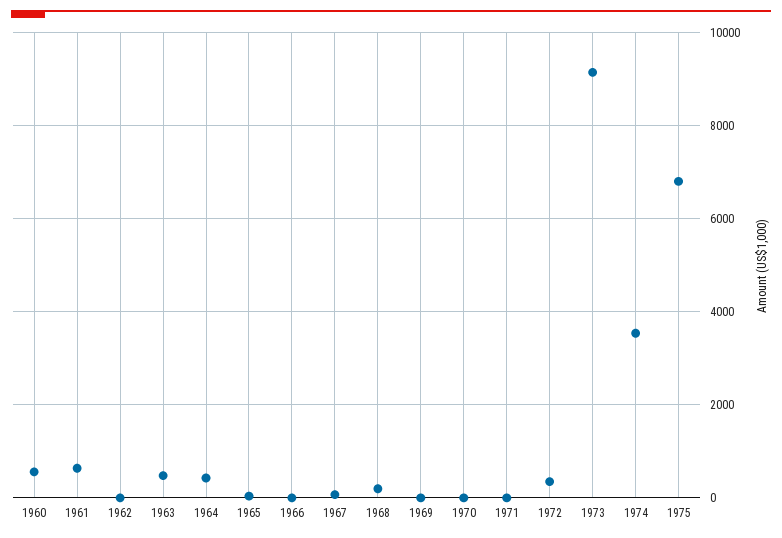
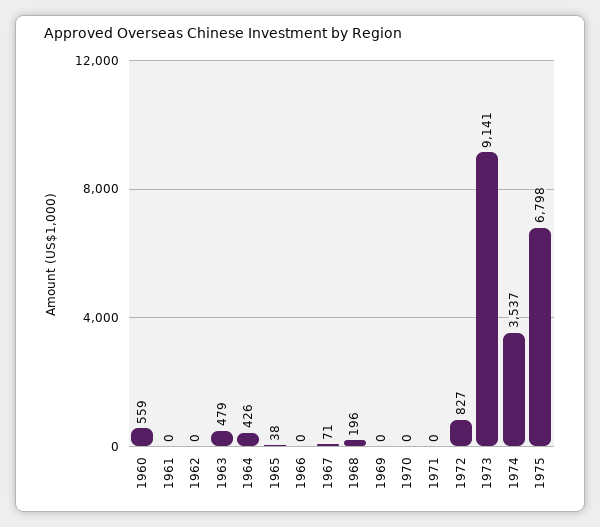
1961: 600 -> 0
1972: 400 -> 827

